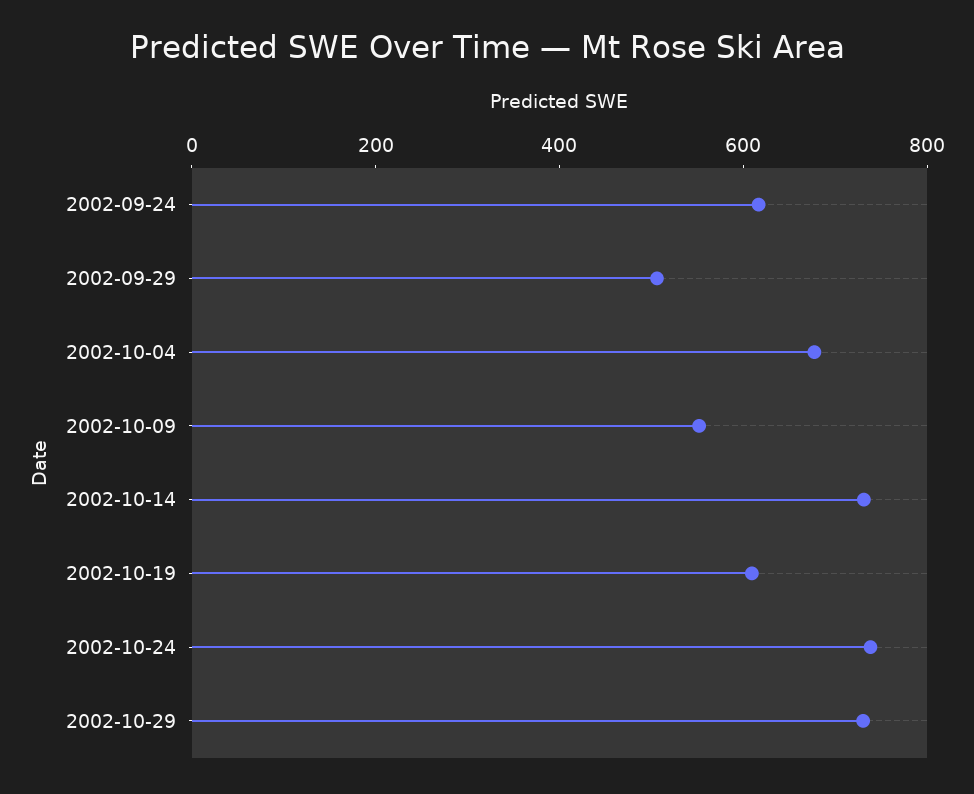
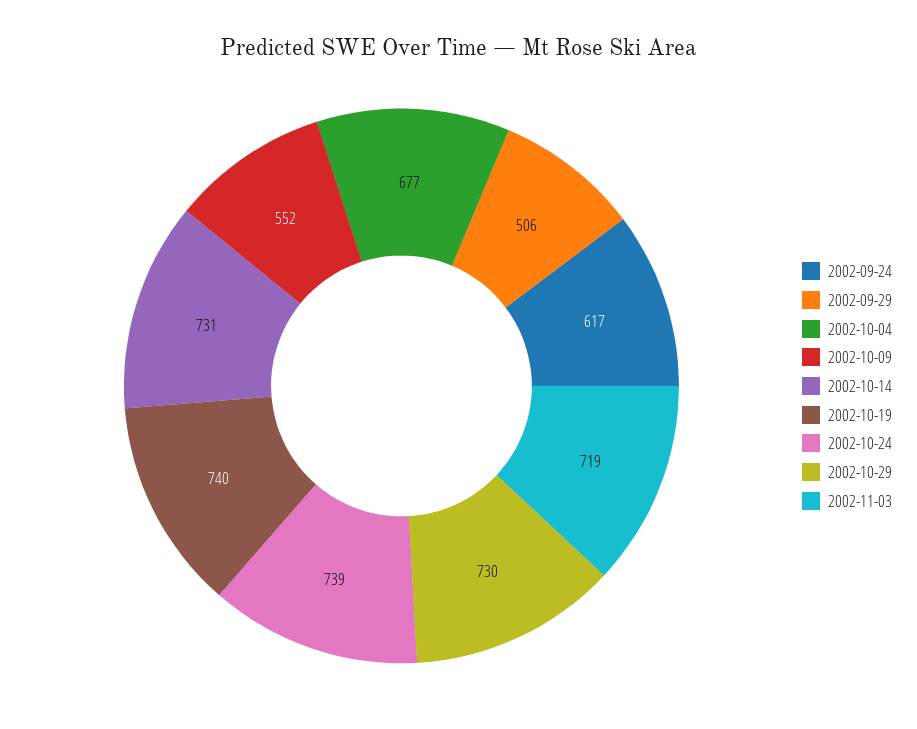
2002-10-19: 600 -> 740
2002-11-03: none -> 719

